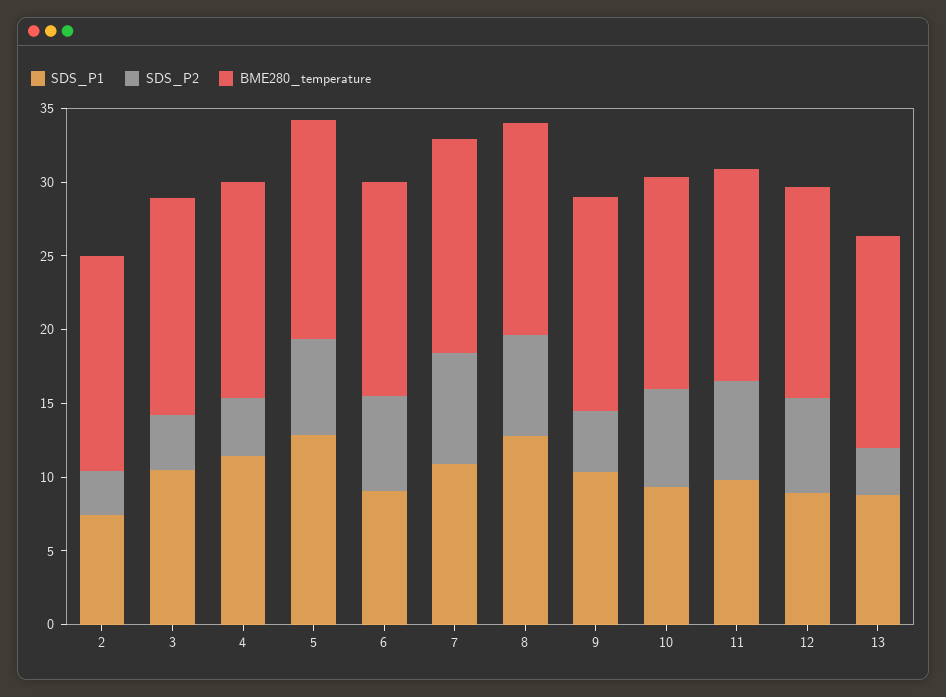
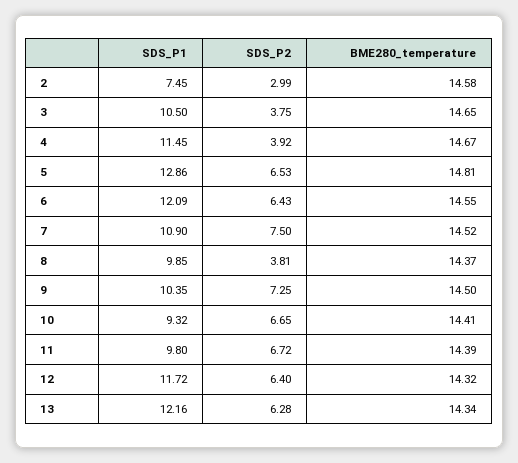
SDS_P1, 6: 9 -> 12.09
SDS_P1, 8: 13 -> 9.85
SDS_P2, 8: 7 -> 3.81
SDS_P2, 9: 4 -> 7.25
SDS_P1, 12: 9 -> 11.72
SDS_P1, 13: 9 -> 12.16
SDS_P2, 13: 3 -> 6.28

